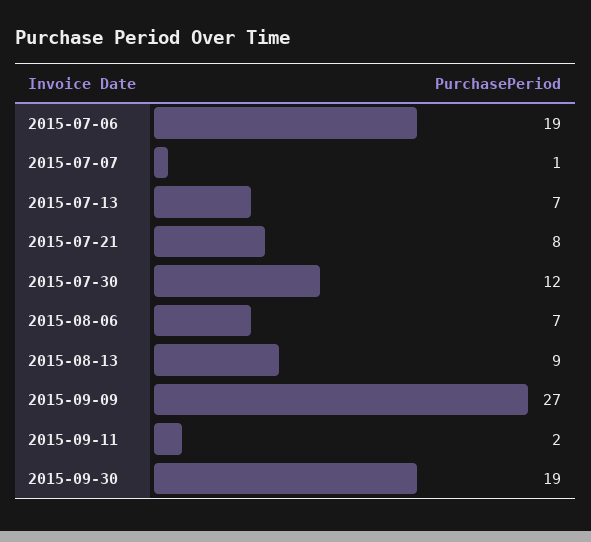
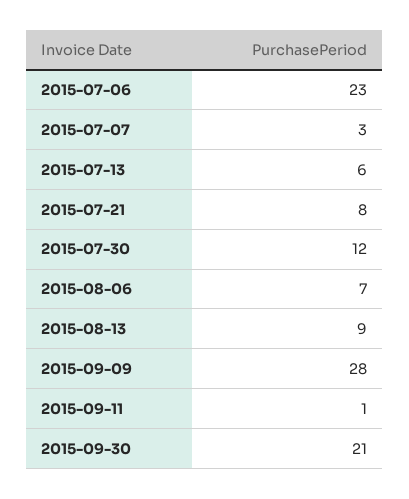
2015-07-06: 19 -> 23
2015-07-07: 1 -> 3
2015-07-13: 7 -> 6
2015-09-09: 27 -> 28
2015-09-11: 2 -> 1
2015-09-30: 19 -> 21

